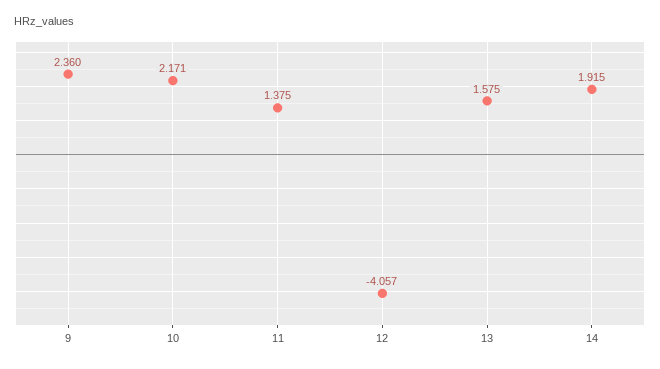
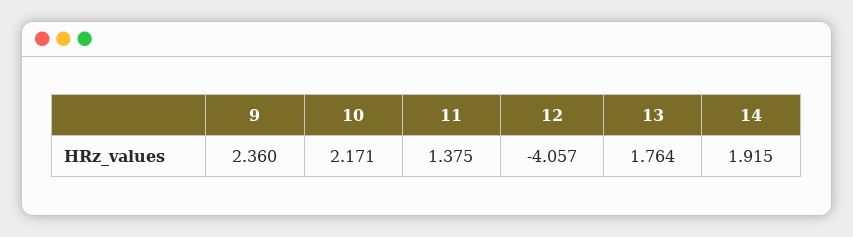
13: 1.575 -> 1.764

